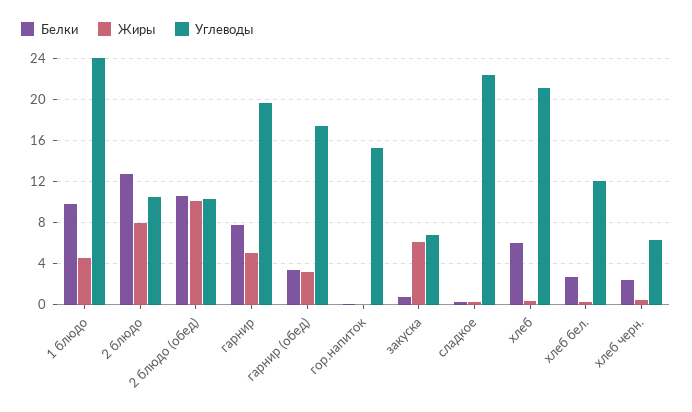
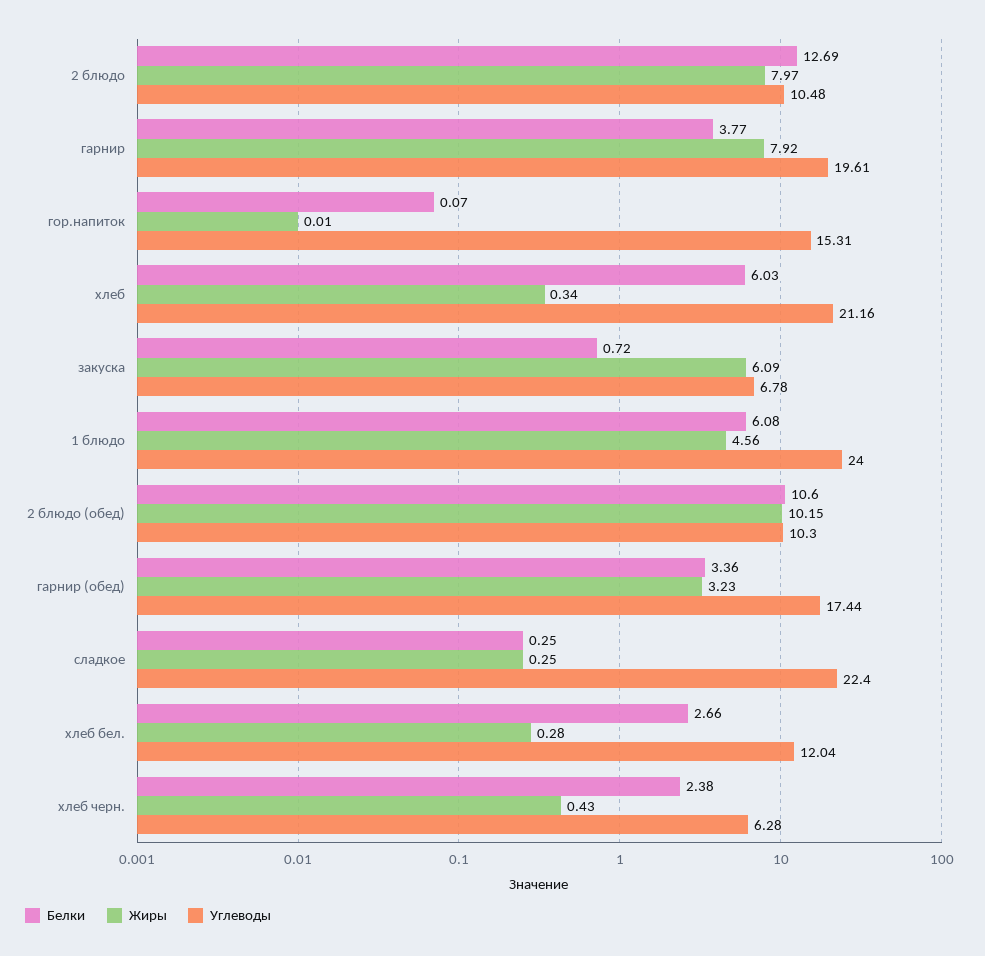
Белки, 1 блюдо: 10 -> 6.08
Белки, гарнир: 8 -> 3.77
Жиры, гарнир: 5 -> 7.92

